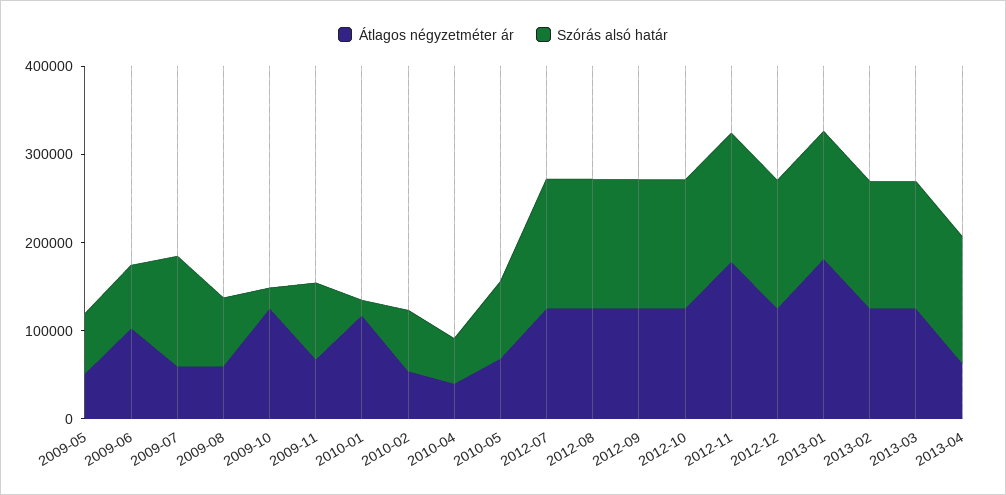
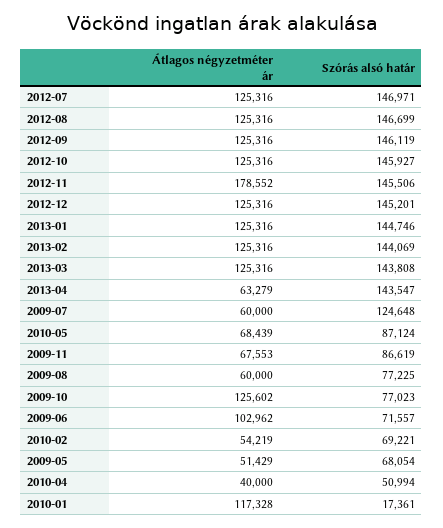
Szórás alsó határ, 2009-10: 20000 -> 77023
Átlagos négyzetméter ár, 2013-01: 180000 -> 125316

